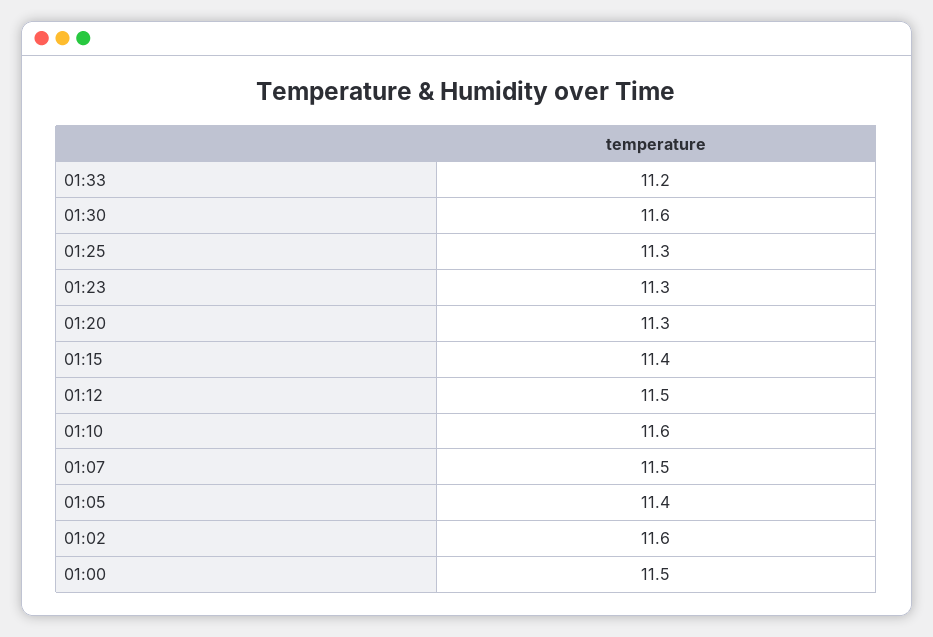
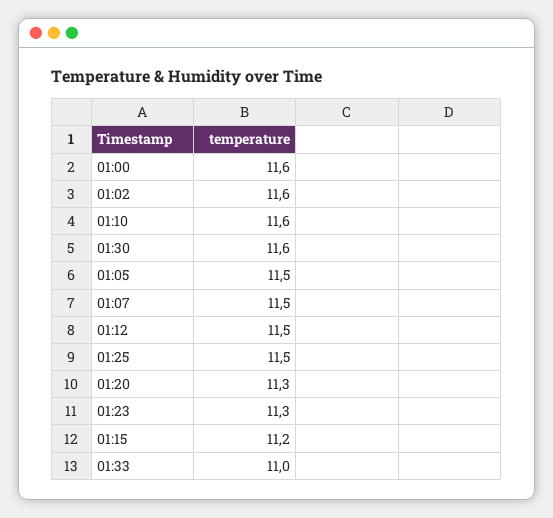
01:33: 11.2 -> 11
01:25: 11.3 -> 11.5
01:15: 11.4 -> 11.2
01:05: 11.4 -> 11.5
01:00: 11.5 -> 11.6

